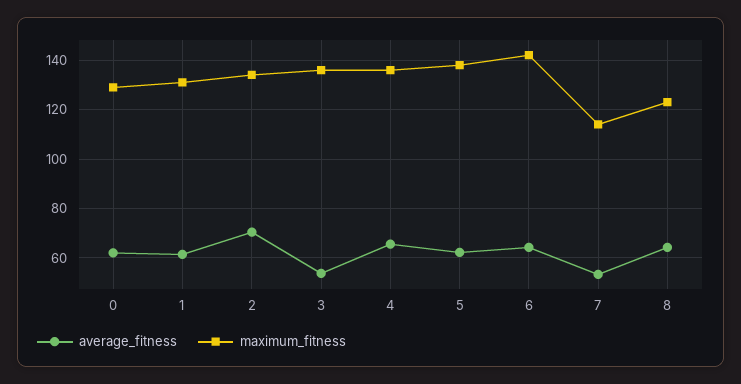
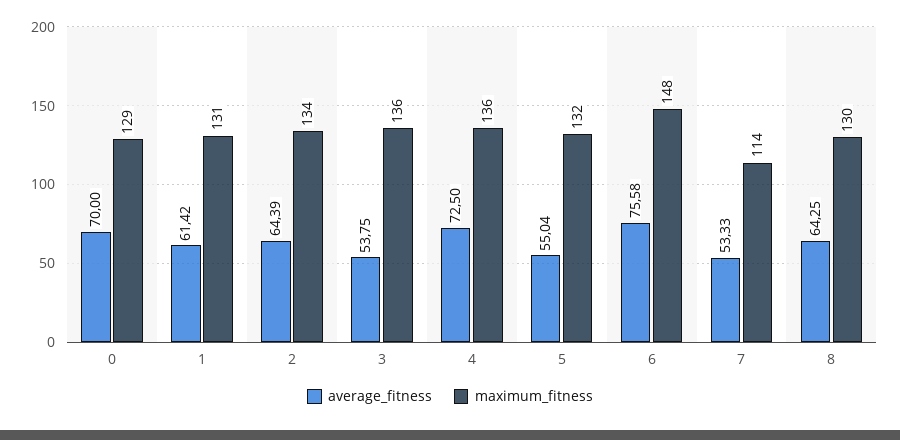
average_fitness, 0: 62.5 -> 70
average_fitness, 2: 70 -> 64.39
average_fitness, 4: 65 -> 72.5
average_fitness, 5: 62.5 -> 55.04
maximum_fitness, 5: 137.5 -> 132
average_fitness, 6: 65 -> 75.58
maximum_fitness, 6: 142.5 -> 148
maximum_fitness, 8: 122.5 -> 130

